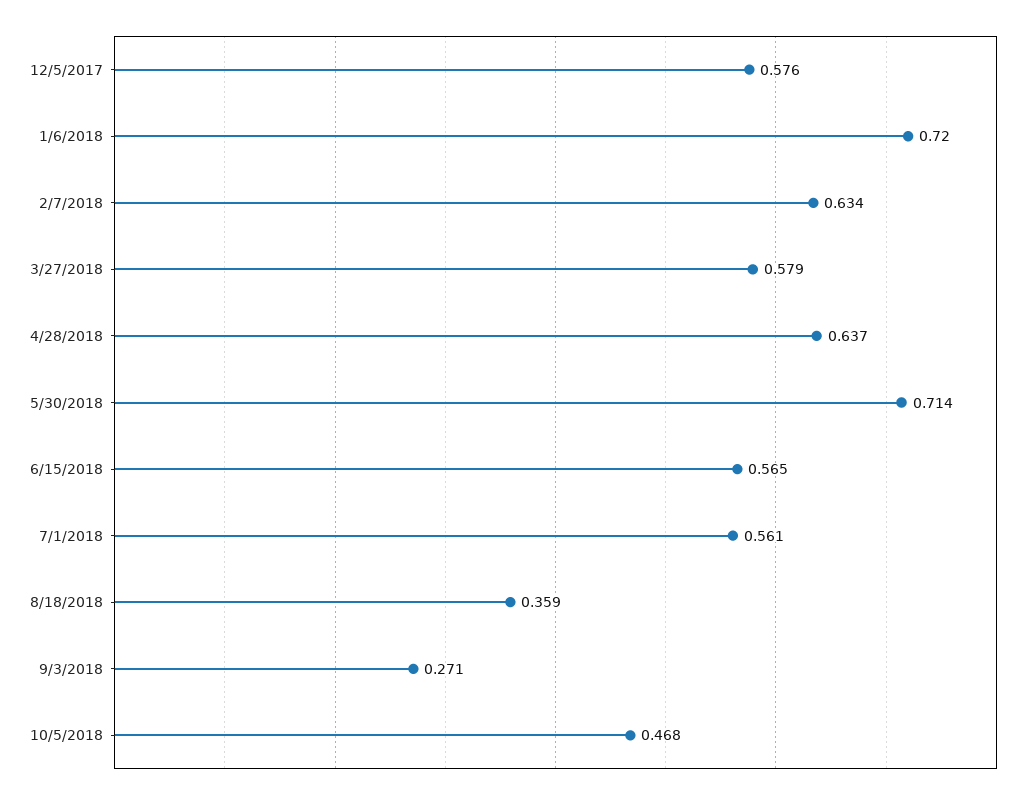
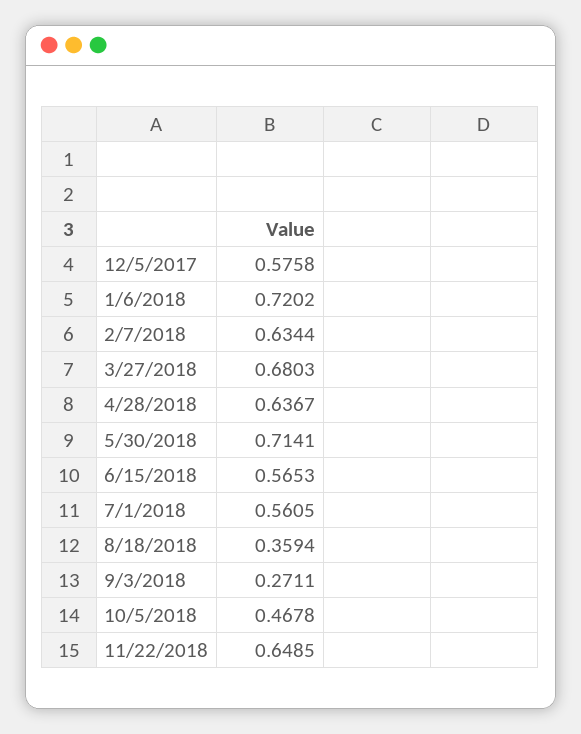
3/27/2018: 0.579 -> 0.6803
11/22/2018: none -> 0.6485

